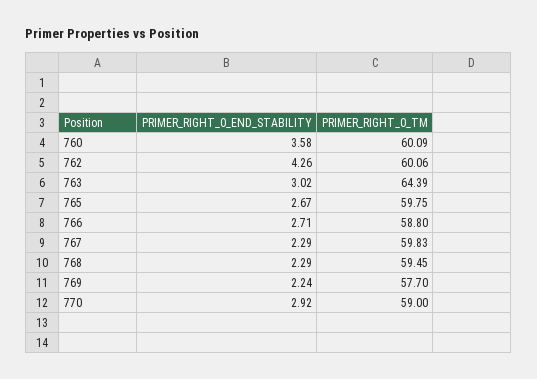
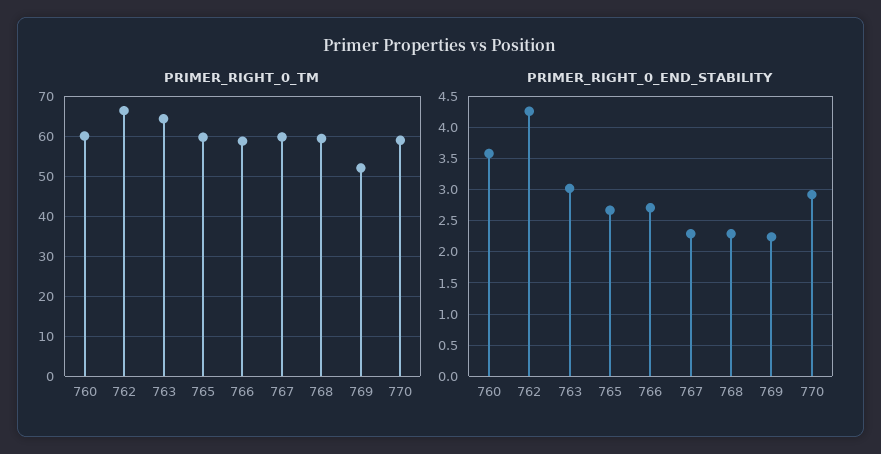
PRIMER_RIGHT_0_TM, 762: 60.06 -> 66
PRIMER_RIGHT_0_TM, 769: 57.7 -> 52

